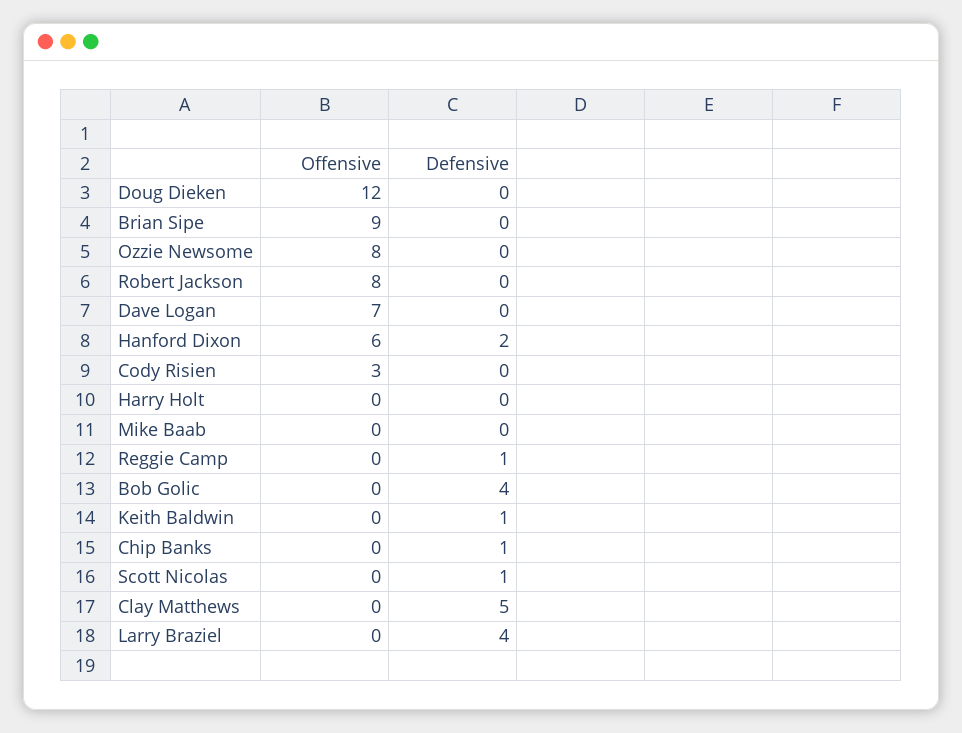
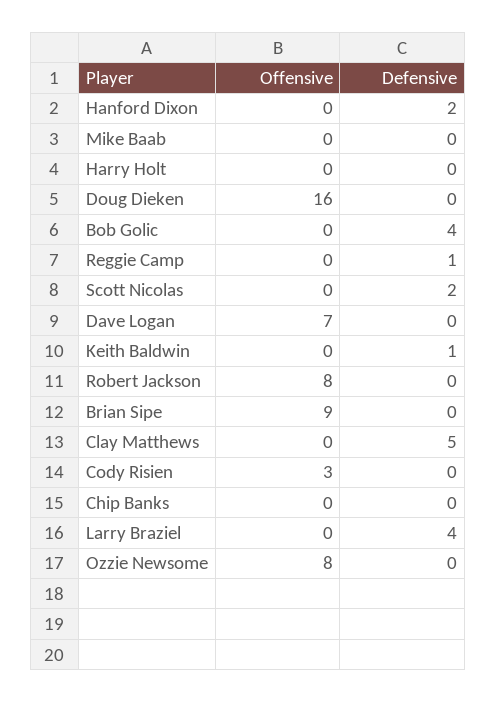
Offensive, Doug Dieken: 12 -> 16
Offensive, Hanford Dixon: 6 -> 0
Defensive, Chip Banks: 1 -> 0
Defensive, Scott Nicolas: 1 -> 2

